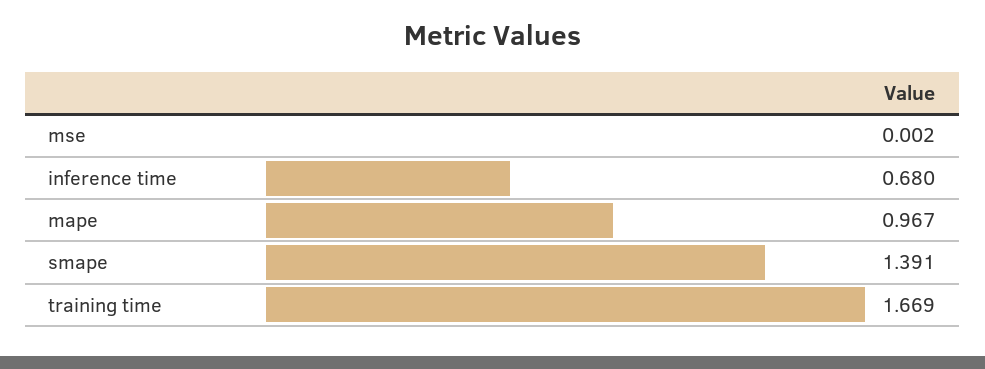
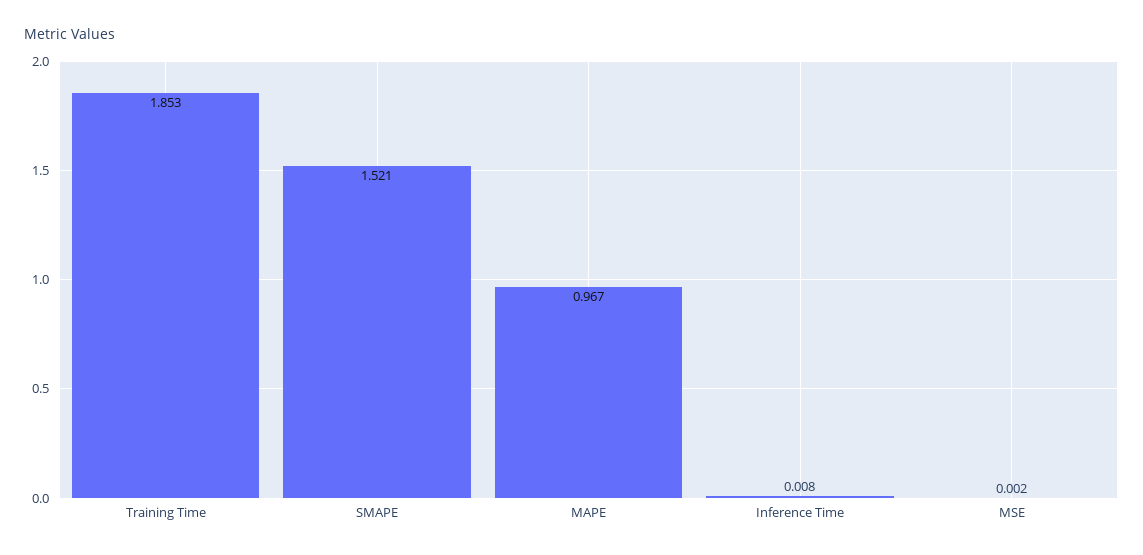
inference time: 0.68 -> 0.008
smape: 1.391 -> 1.521
training time: 1.669 -> 1.853

